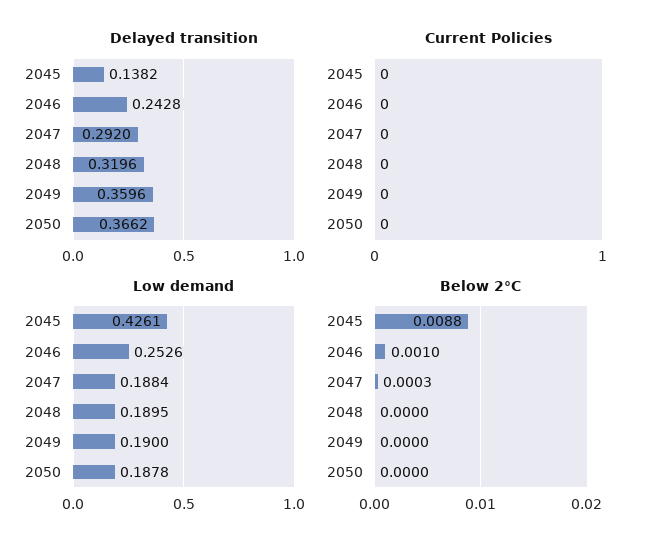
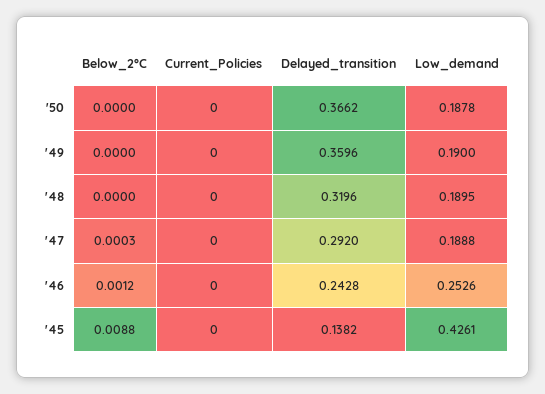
Low demand, 2047: 0.1884 -> 0.1888
Below 2°C, 2046: 0.001 -> 0.0012

